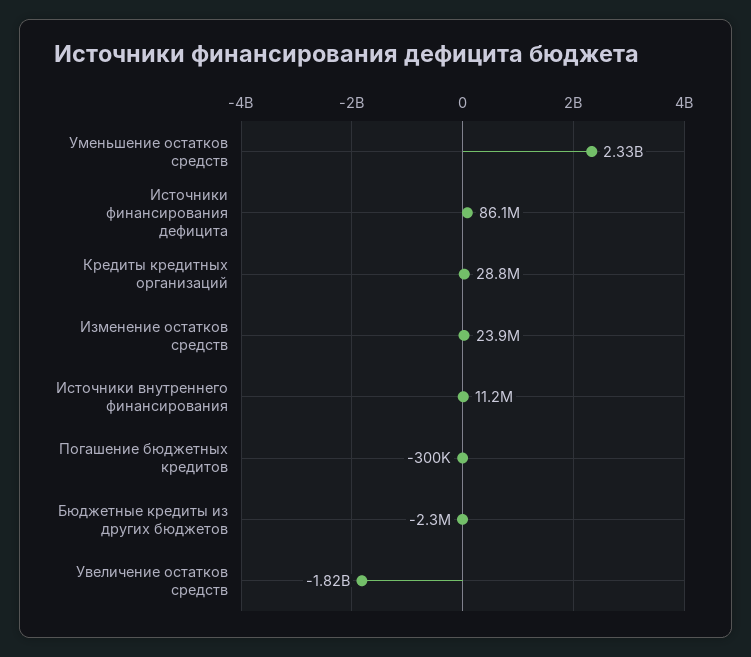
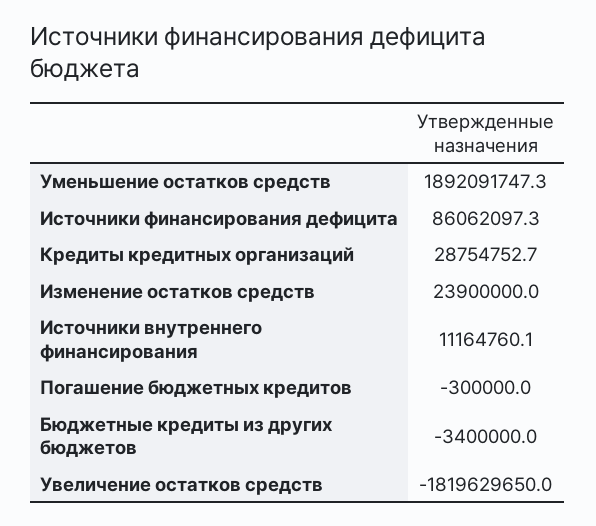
Уменьшение остатков средств: 2330000000 -> 1892091747.3
Бюджетные кредиты из других бюджетов: -2300000 -> -3400000

